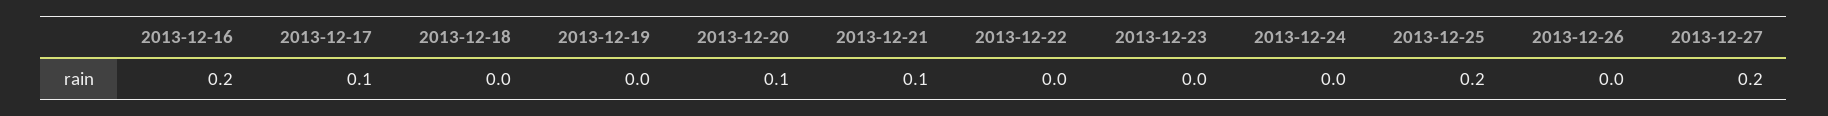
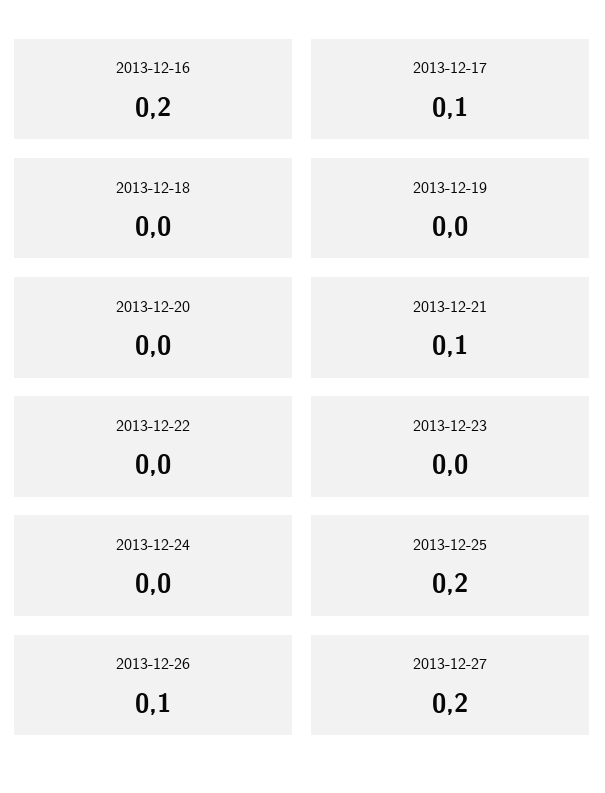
2013-12-20: 0.1 -> 0
2013-12-26: 0 -> 0.1

